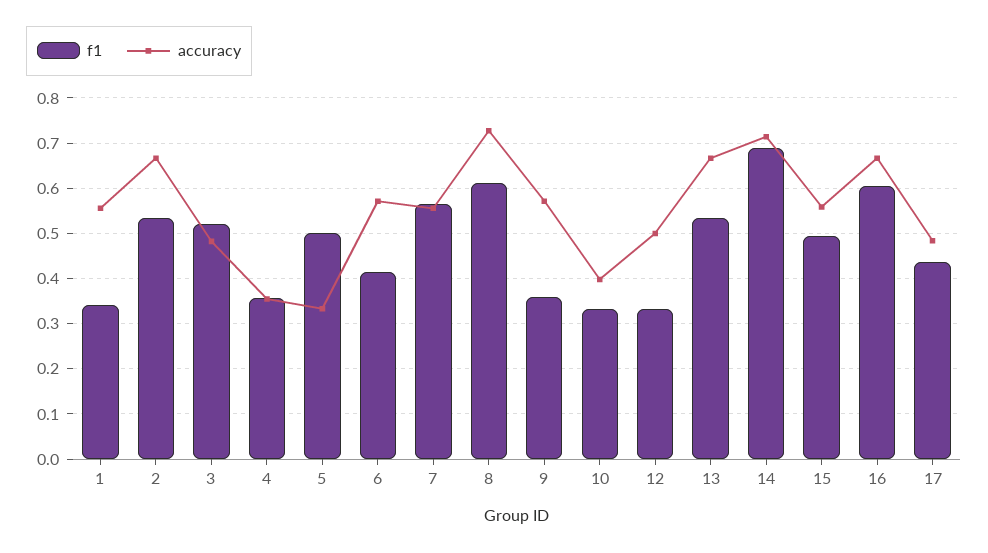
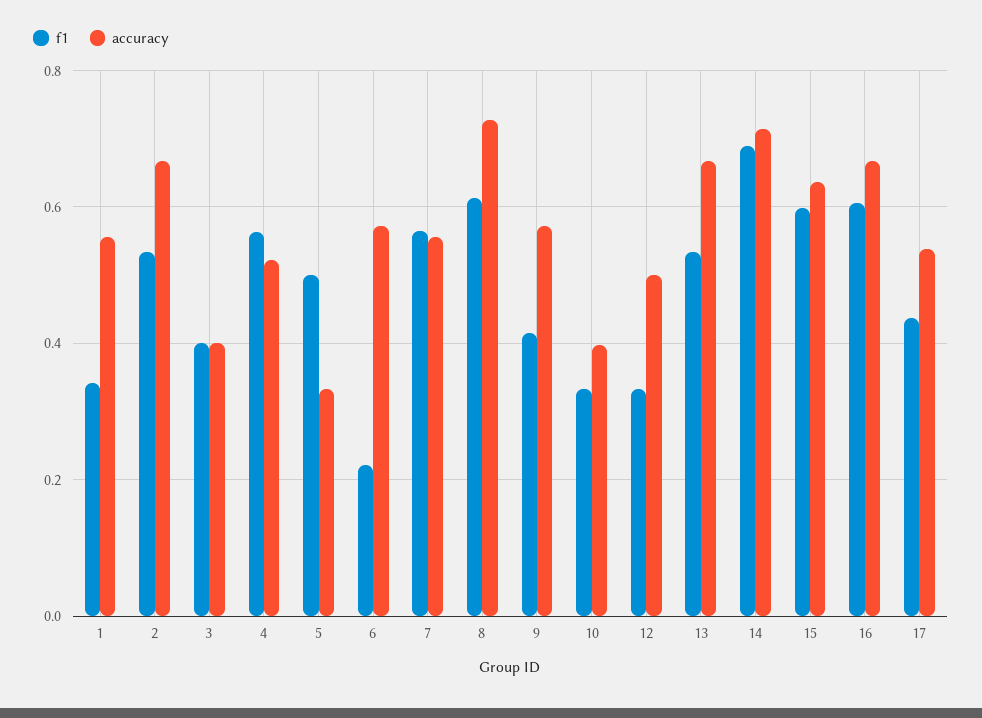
f1, 3: 0.52 -> 0.4
accuracy, 3: 0.48 -> 0.4
f1, 4: 0.36 -> 0.56
accuracy, 4: 0.36 -> 0.52
f1, 6: 0.42 -> 0.22
f1, 9: 0.36 -> 0.42
f1, 15: 0.5 -> 0.6
accuracy, 15: 0.56 -> 0.64
accuracy, 17: 0.48 -> 0.54

